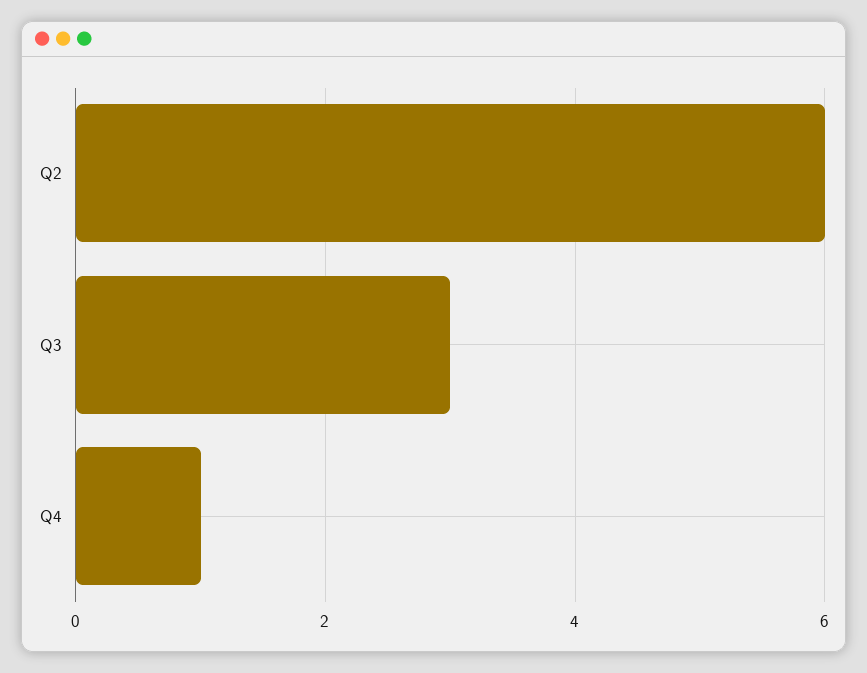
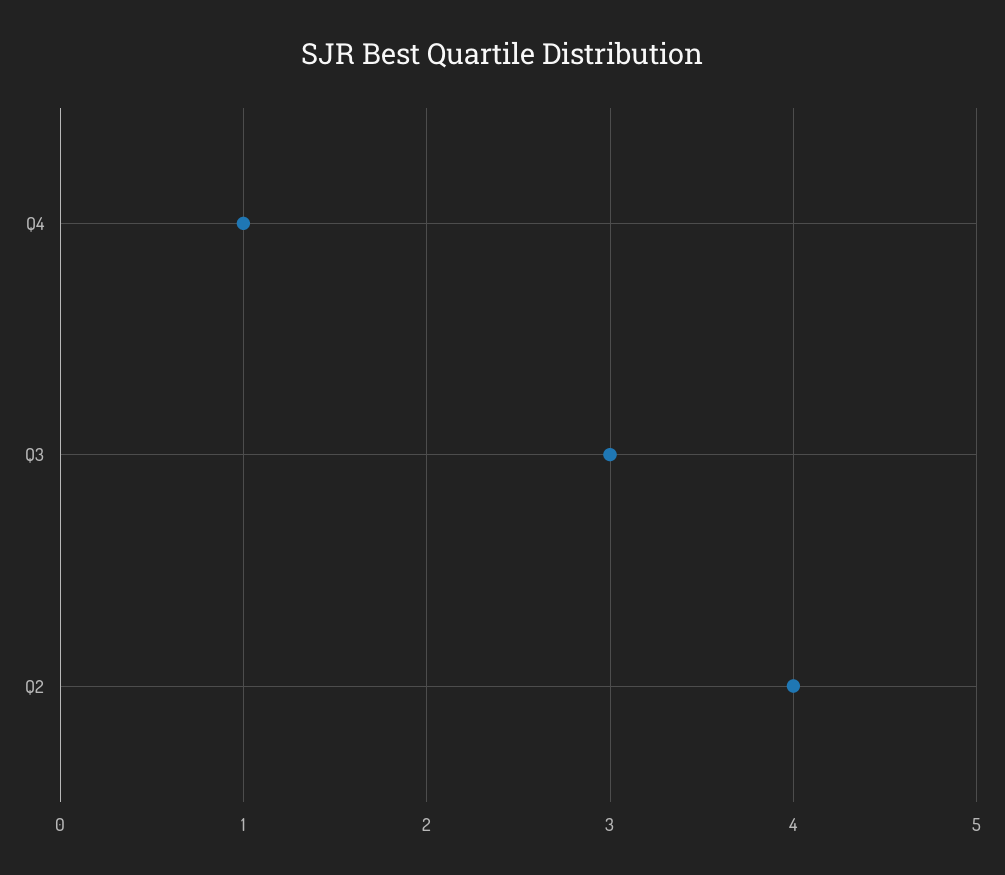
Q2: 6 -> 4

